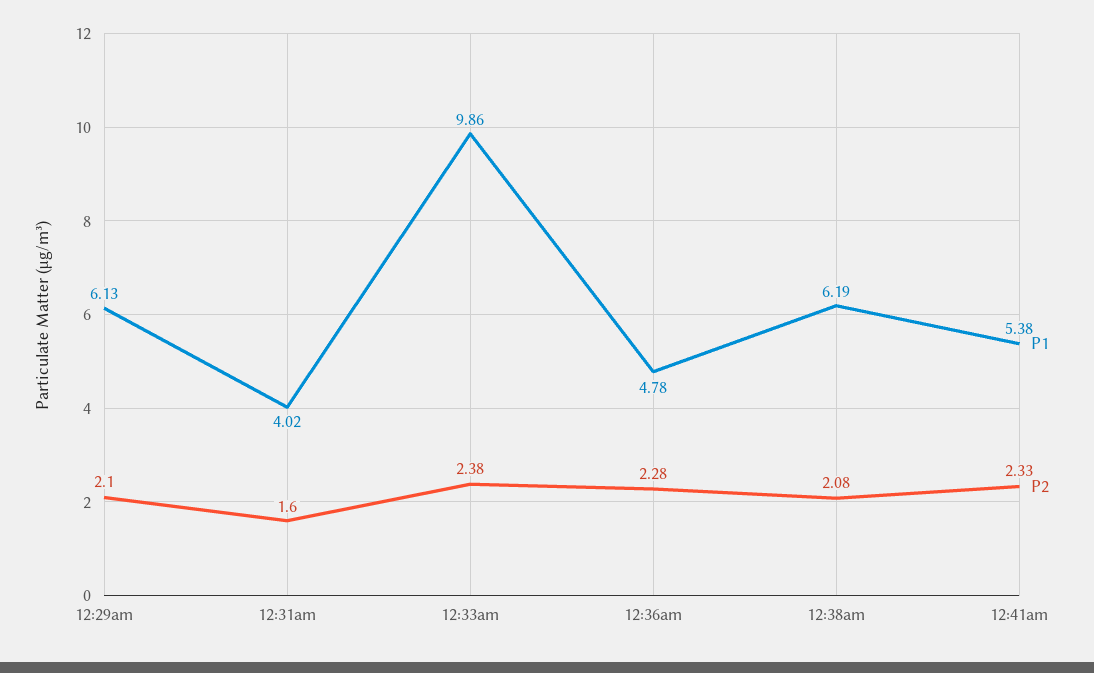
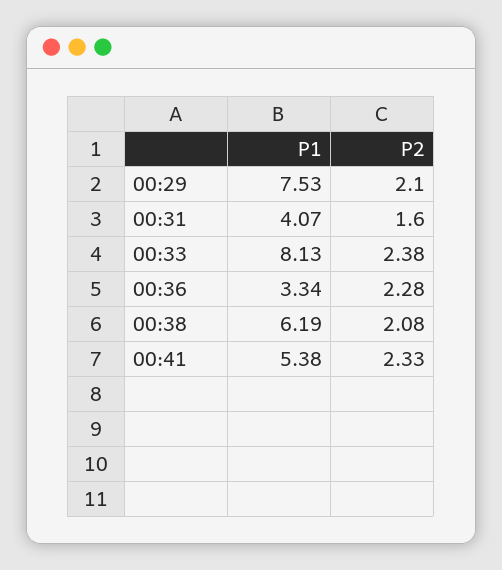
P1, 12:29am: 6.13 -> 7.53
P1, 12:31am: 4.02 -> 4.07
P1, 12:33am: 9.86 -> 8.13
P1, 12:36am: 4.78 -> 3.34

